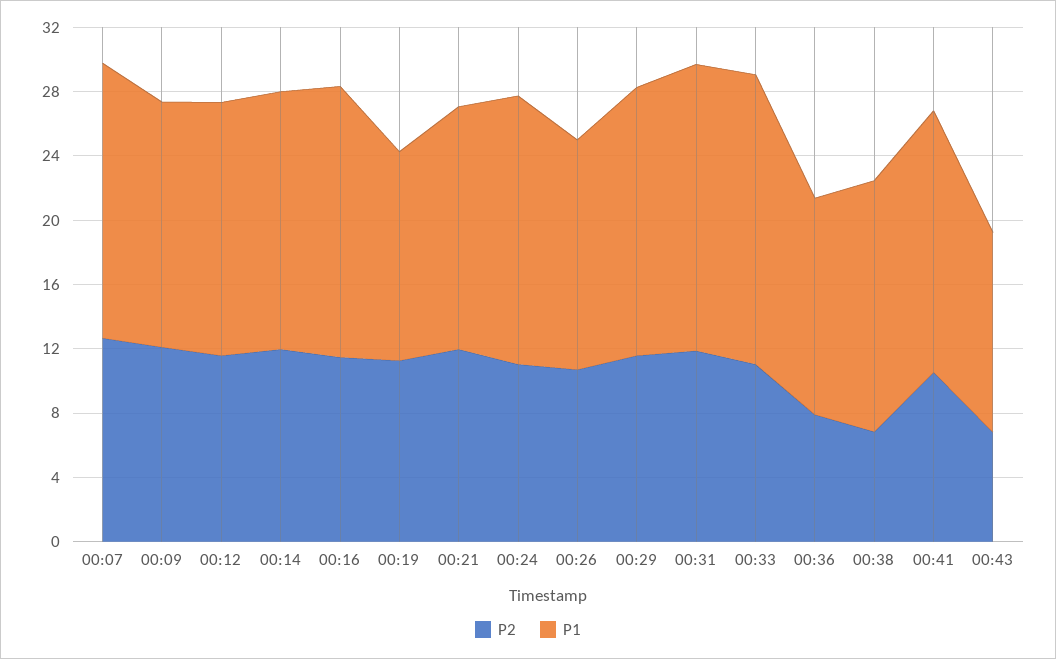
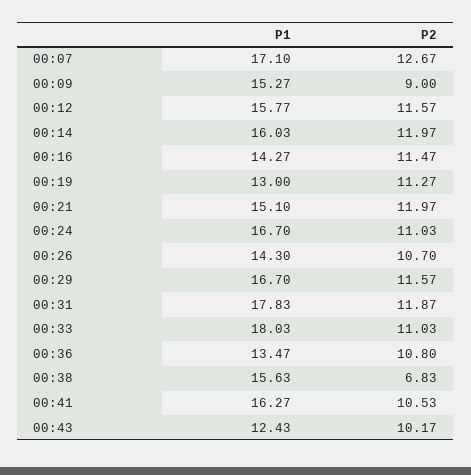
P2, 00:09: 12 -> 9
P1, 00:16: 17 -> 14.27
P2, 00:36: 8 -> 10.8
P2, 00:43: 7 -> 10.17

